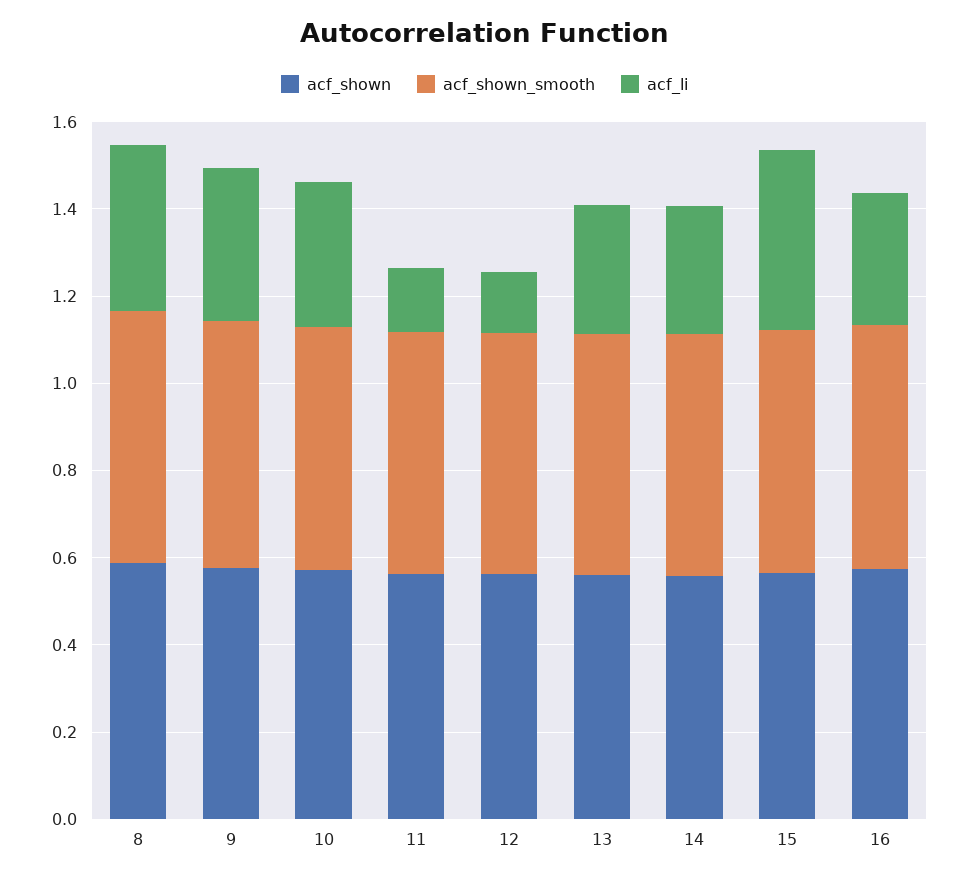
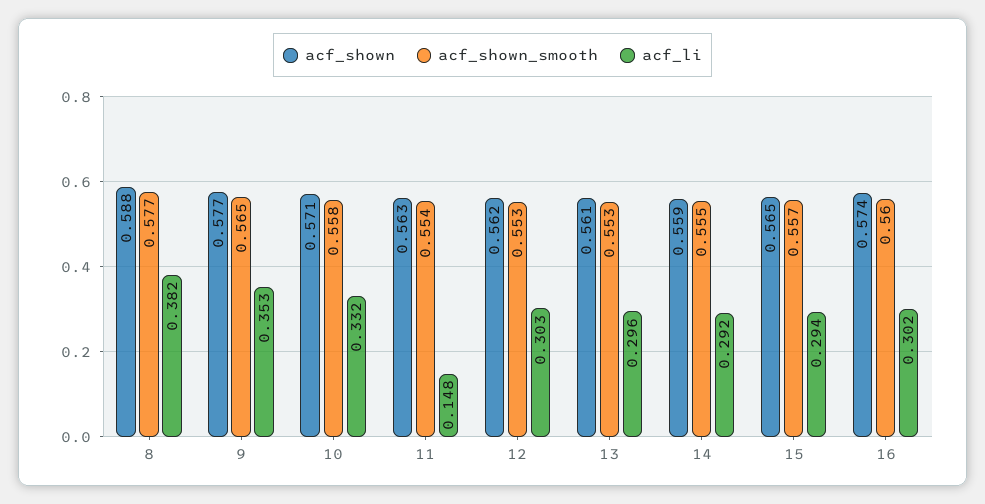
acf_li, 12: 0.15 -> 0.303
acf_li, 15: 0.4 -> 0.294

